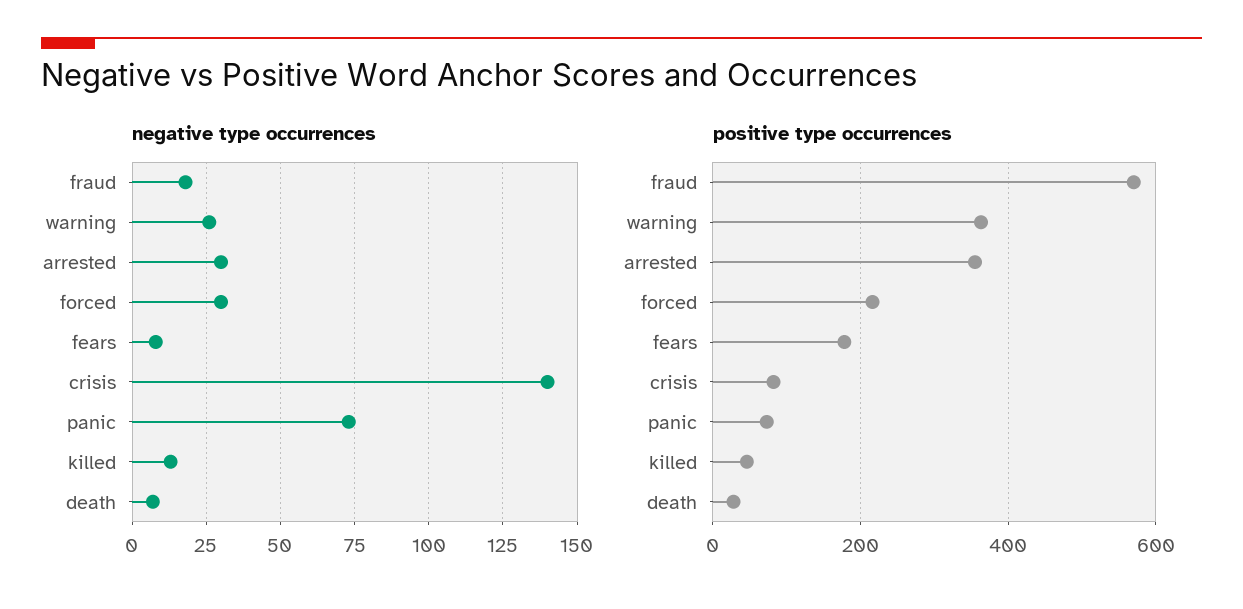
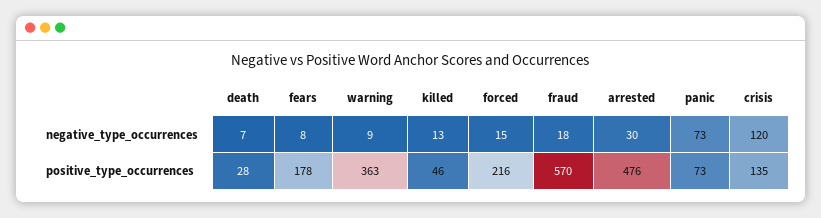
negative type occurrences, warning: 25 -> 9
negative type occurrences, forced: 30 -> 15
negative type occurrences, crisis: 140 -> 120
positive type occurrences, arrested: 360 -> 476
positive type occurrences, crisis: 80 -> 135

